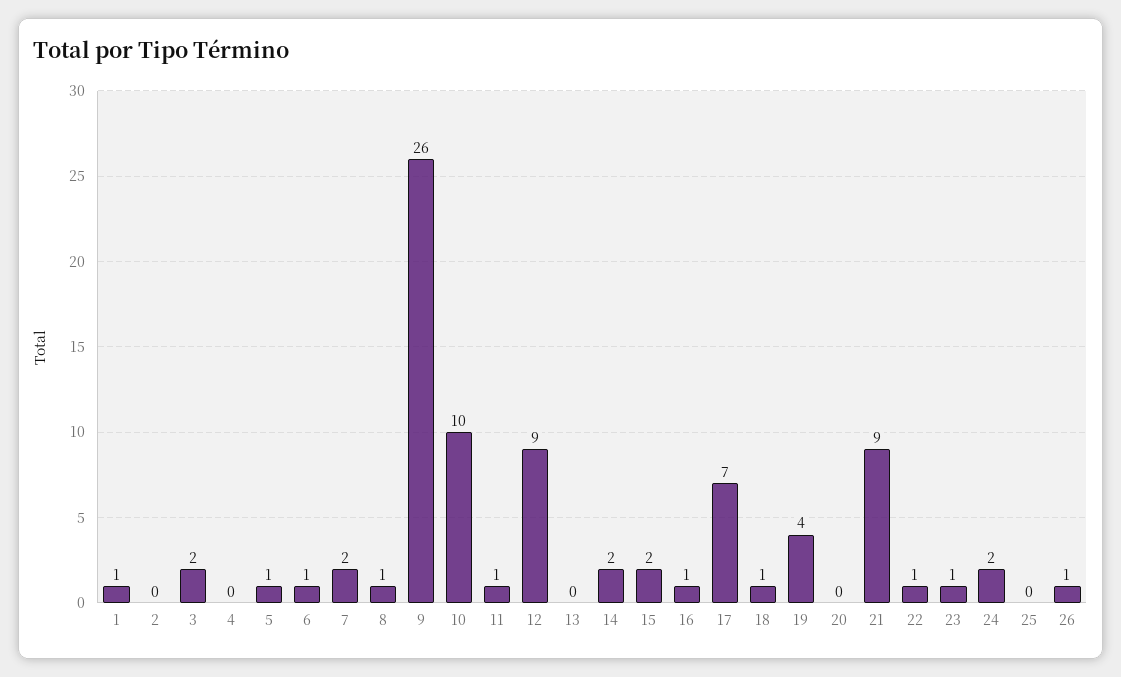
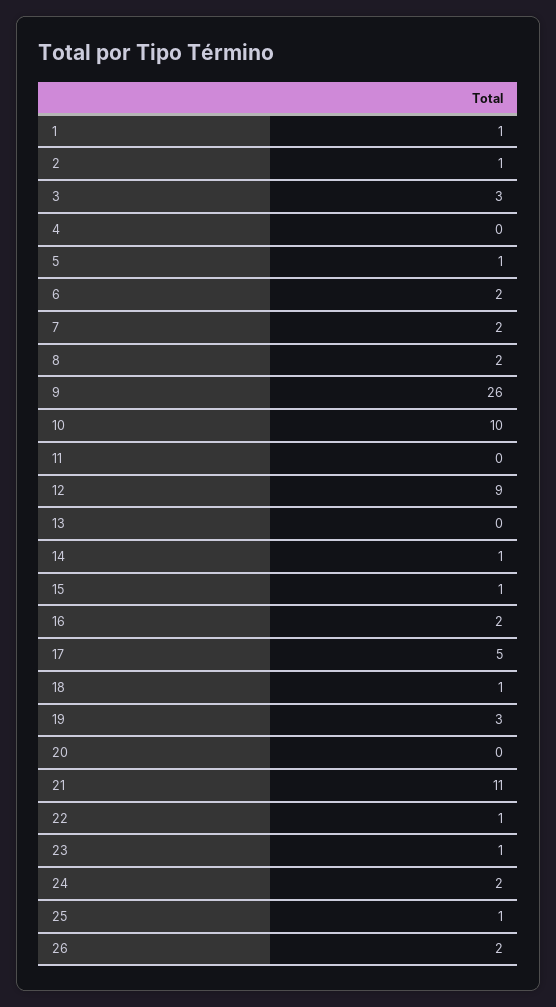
2: 0 -> 1
3: 2 -> 3
6: 1 -> 2
8: 1 -> 2
11: 1 -> 0
14: 2 -> 1
15: 2 -> 1
16: 1 -> 2
17: 7 -> 5
19: 4 -> 3
21: 9 -> 11
25: 0 -> 1
26: 1 -> 2

